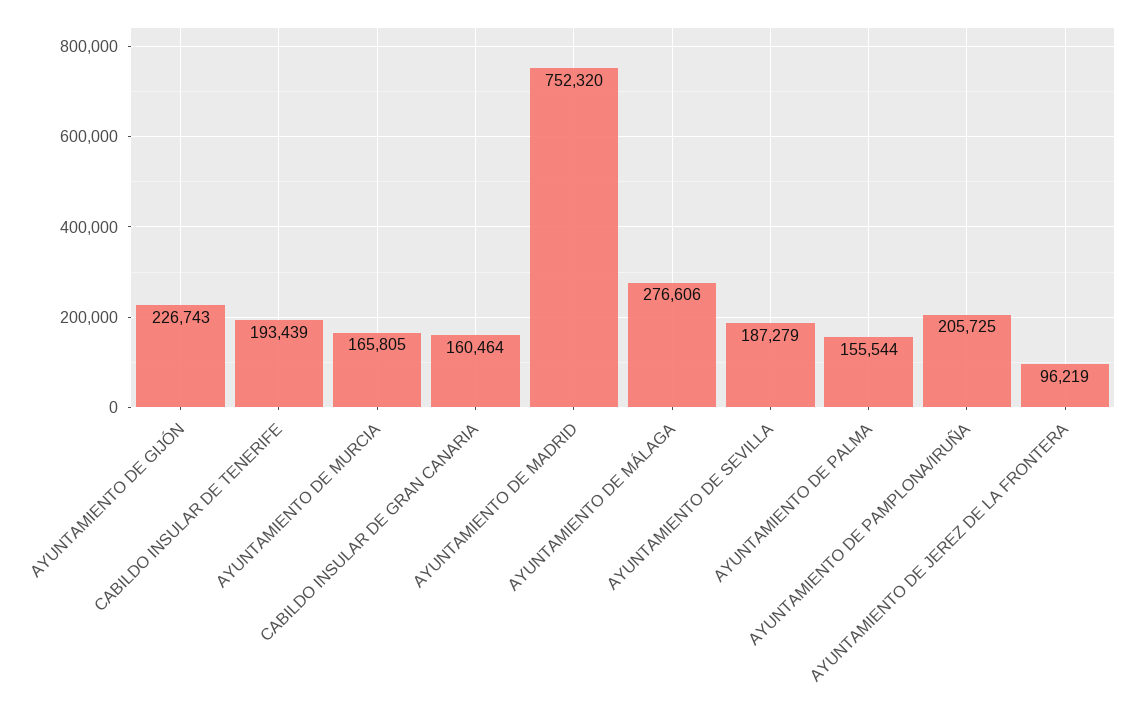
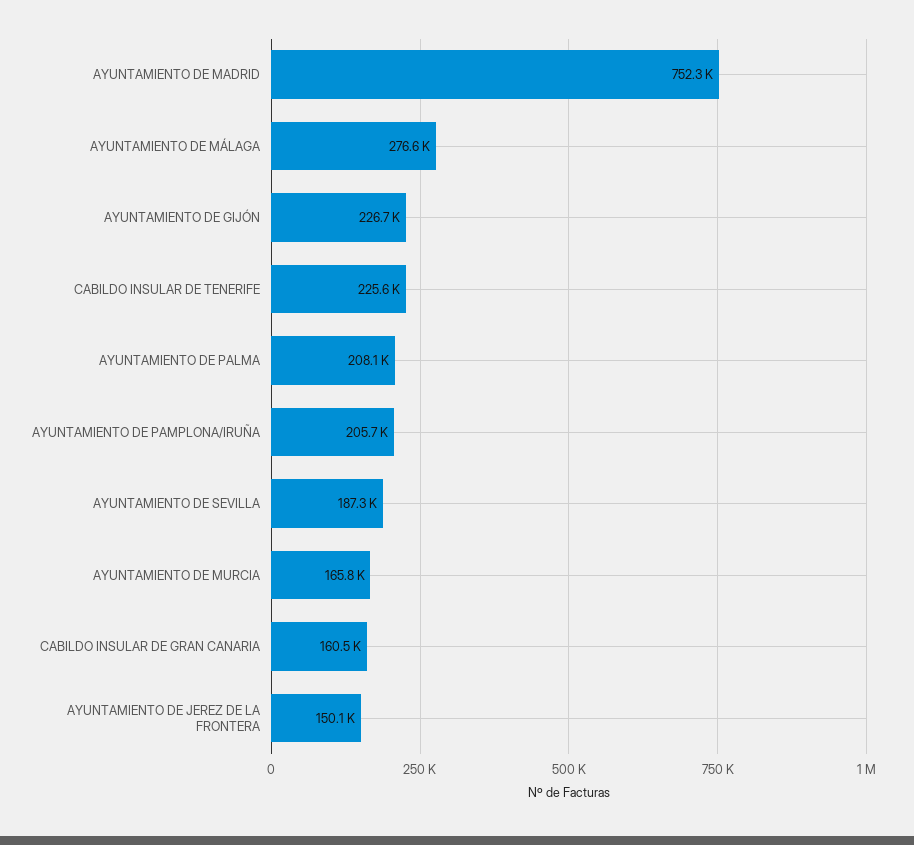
CABILDO INSULAR DE TENERIFE: 193439 -> 225600
AYUNTAMIENTO DE PALMA: 155544 -> 208100
AYUNTAMIENTO DE JEREZ DE LA FRONTERA: 96219 -> 150100

